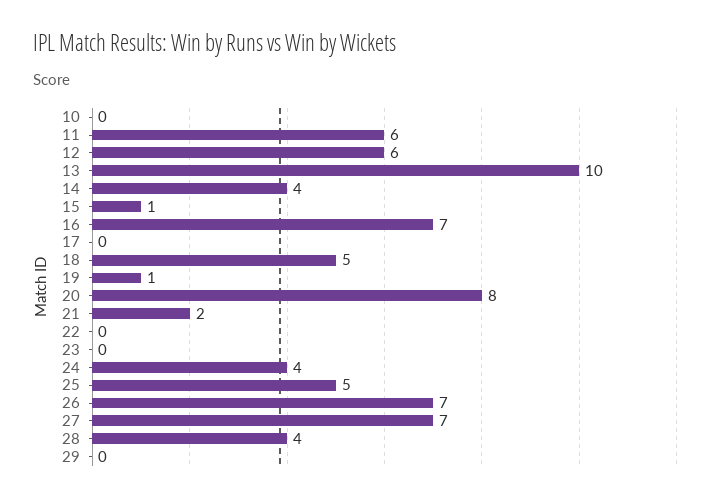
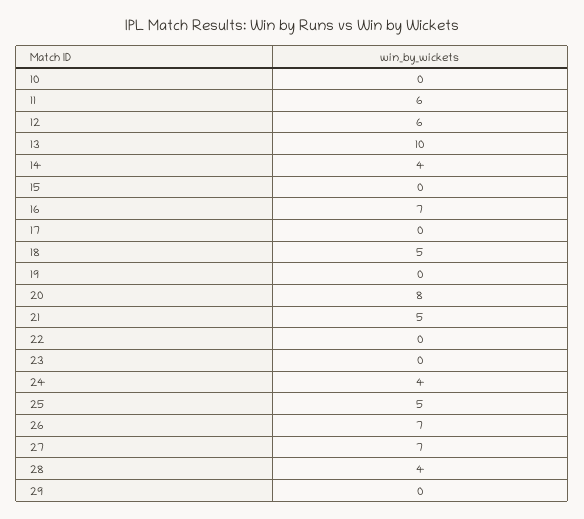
15: 1 -> 0
19: 1 -> 0
21: 2 -> 5

